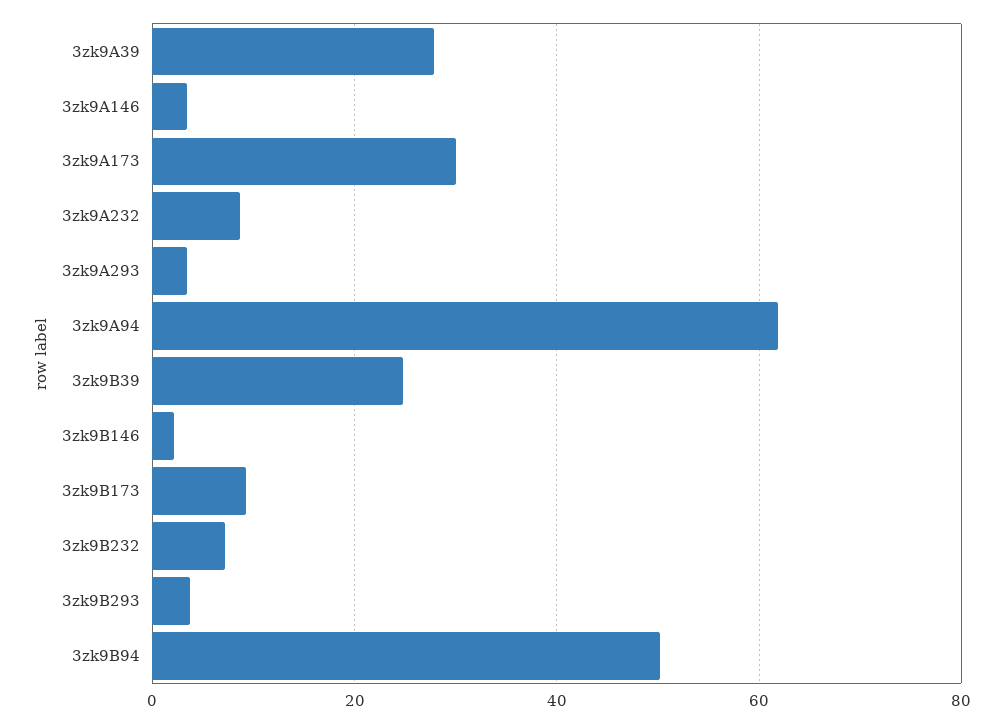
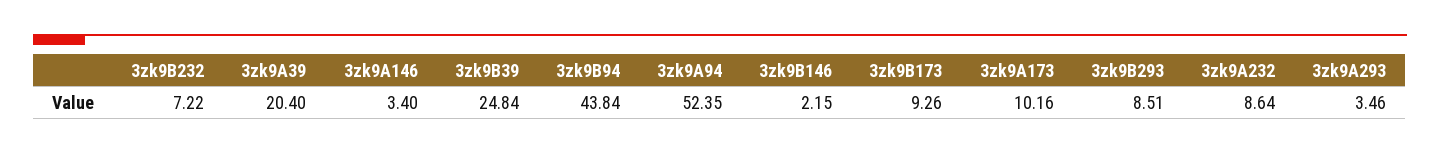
3zk9A39: 28 -> 20.4
3zk9A173: 30 -> 10.16
3zk9A94: 62 -> 52.35
3zk9B293: 4 -> 8.51
3zk9B94: 50 -> 43.84

